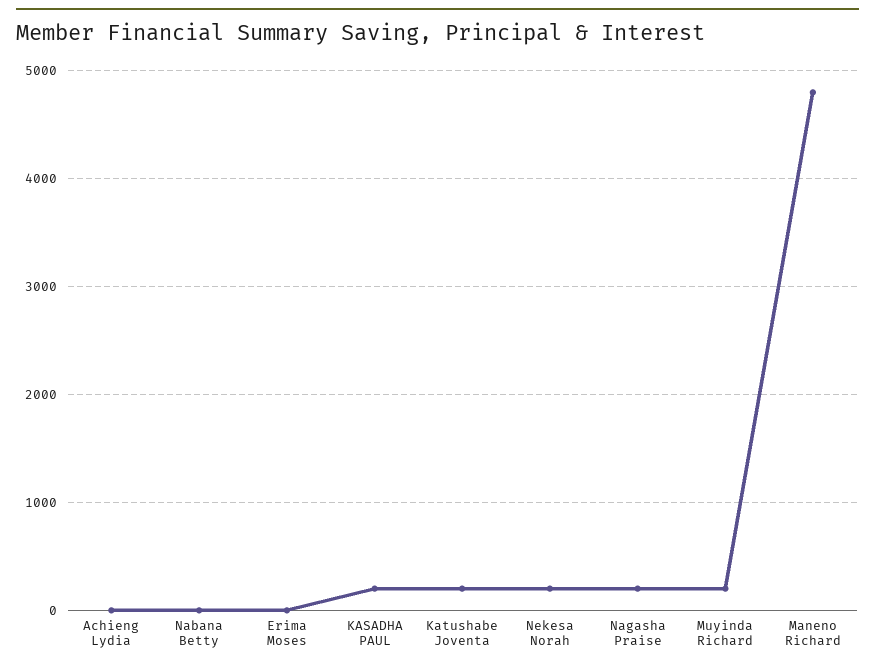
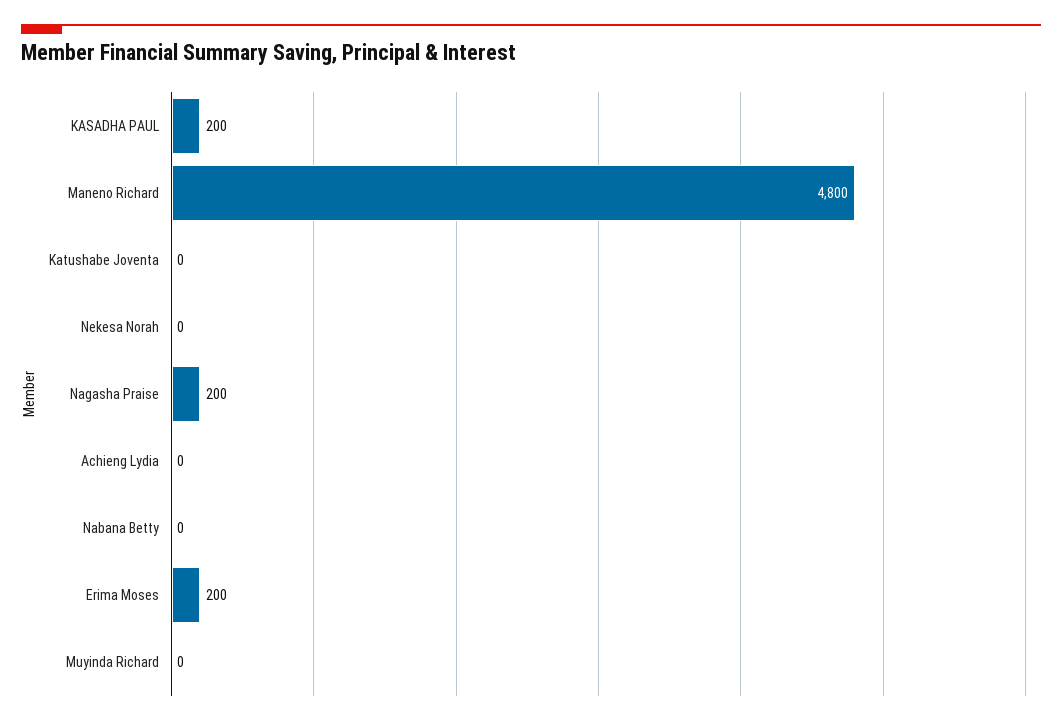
Erima Moses: 0 -> 200
Katushabe Joventa: 200 -> 0
Nekesa Norah: 200 -> 0
Muyinda Richard: 200 -> 0

